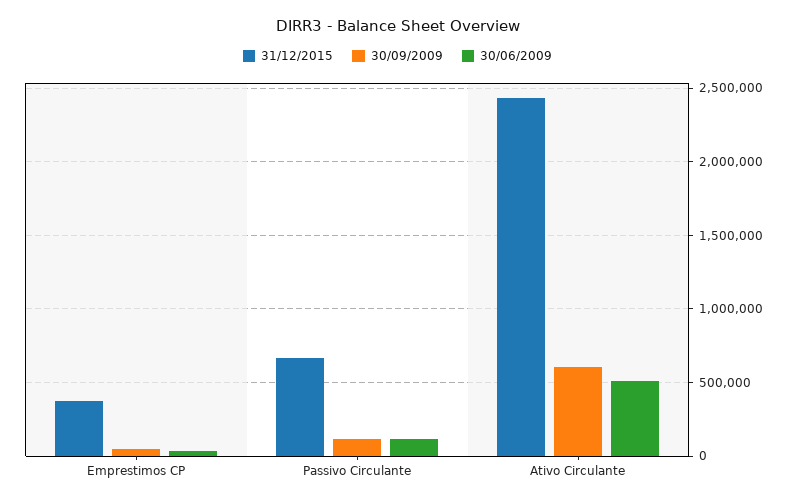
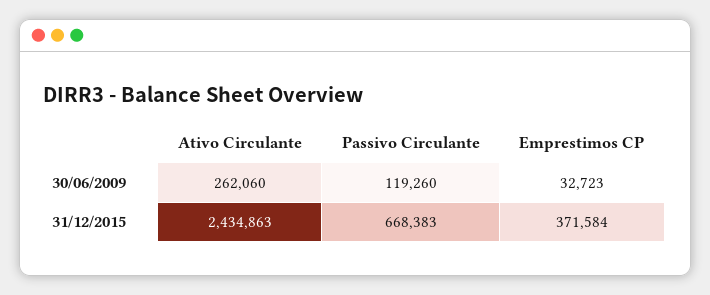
30/09/2009, Emprestimos CP: 50000 -> none
30/09/2009, Passivo Circulante: 100000 -> none
30/09/2009, Ativo Circulante: 600000 -> none
30/06/2009, Ativo Circulante: 500000 -> 262060

